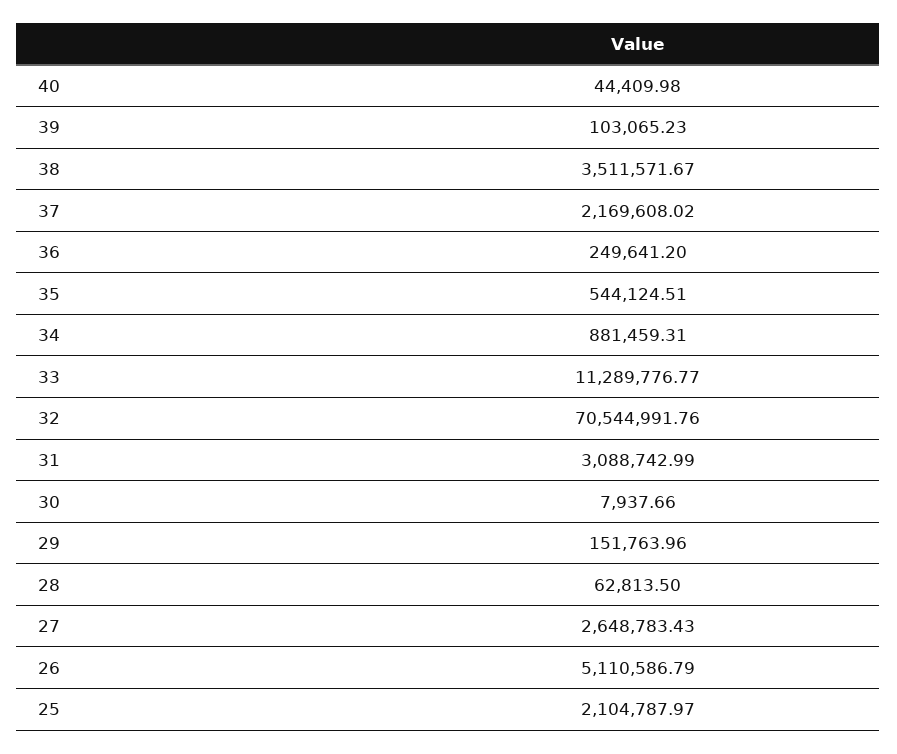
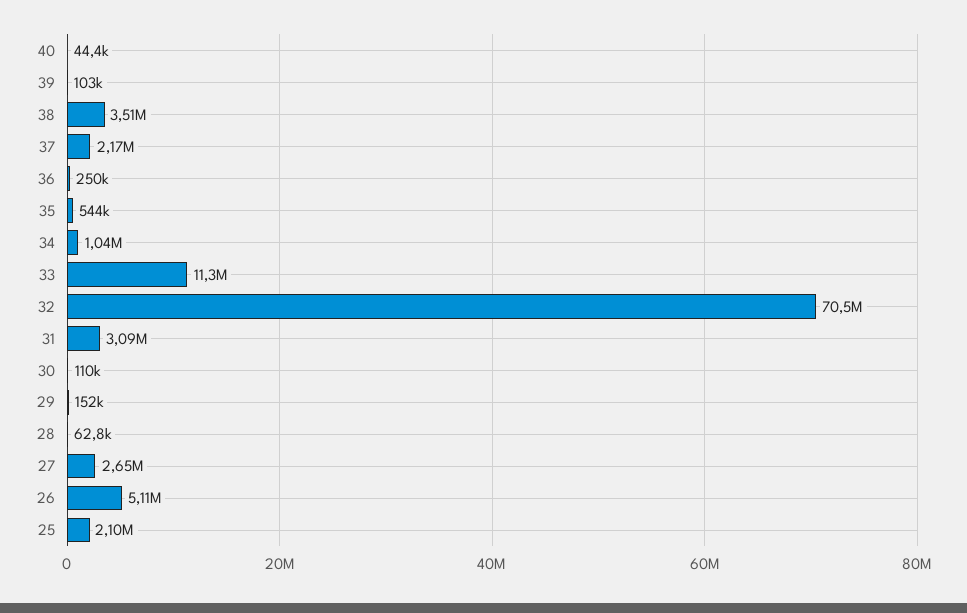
34: 881459.31 -> 1040000
30: 7937.66 -> 110000

